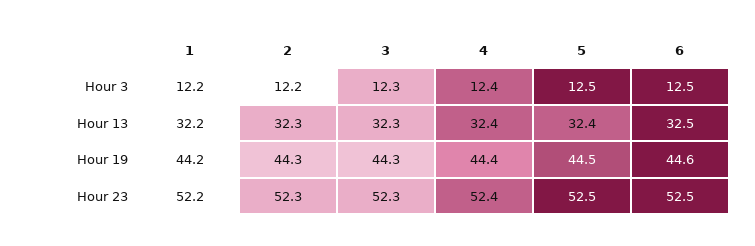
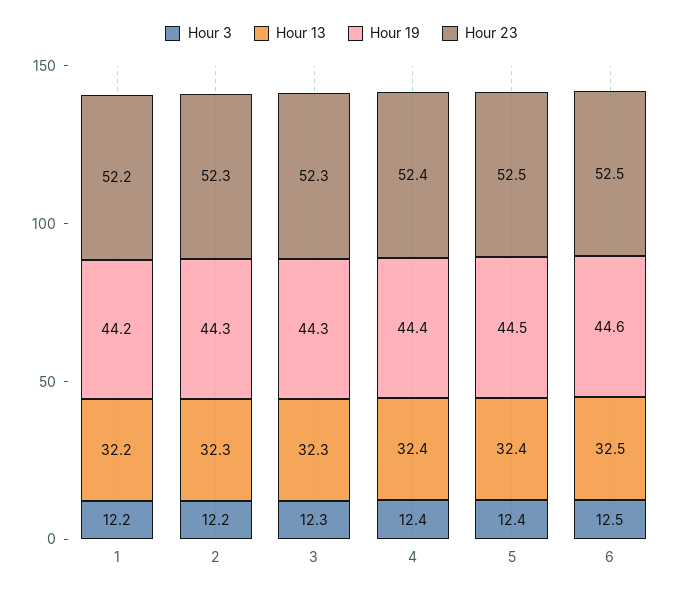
Hour 3, 5: 12.5 -> 12.4

